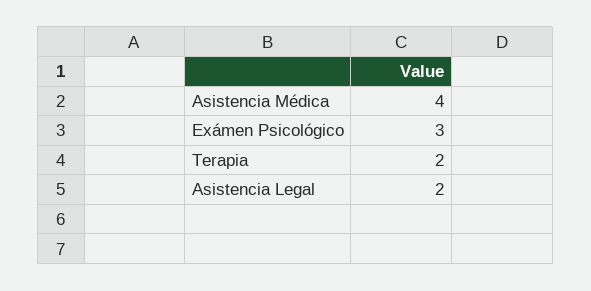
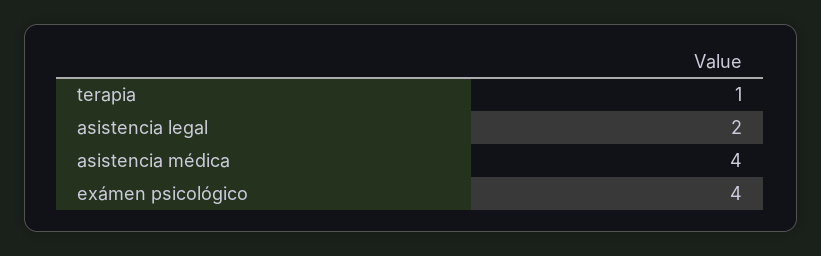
Exámen Psicológico: 3 -> 4
Terapia: 2 -> 1

